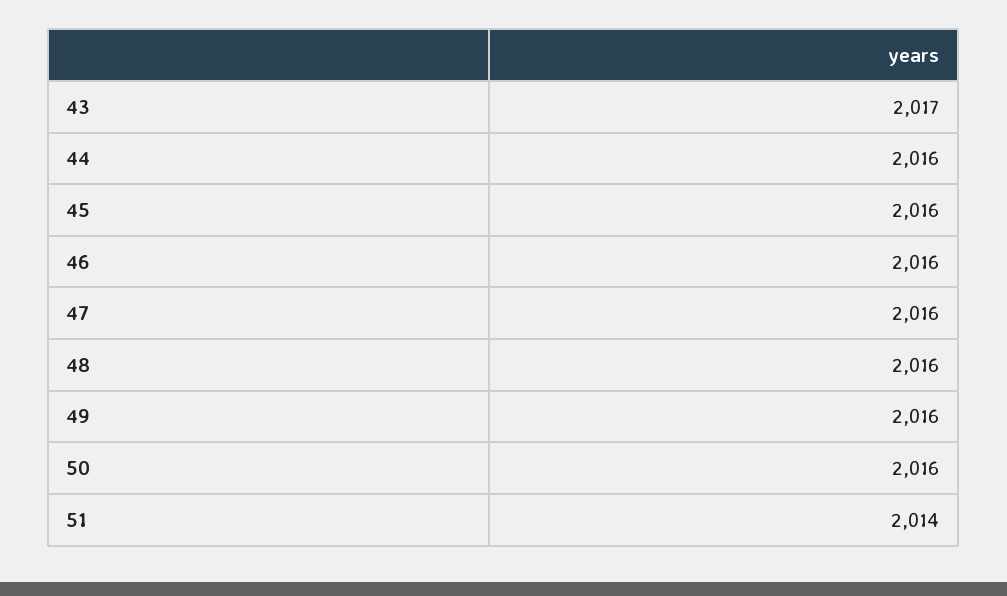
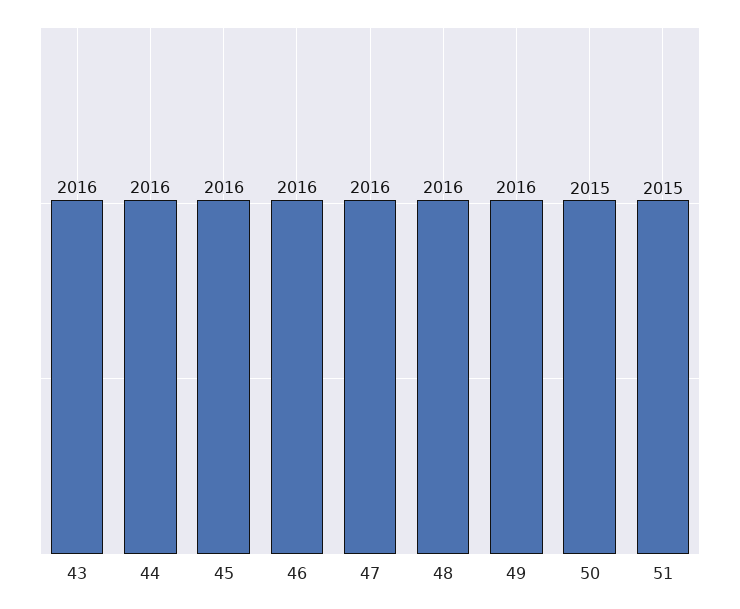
43: 2017 -> 2016
50: 2016 -> 2015
51: 2014 -> 2015

